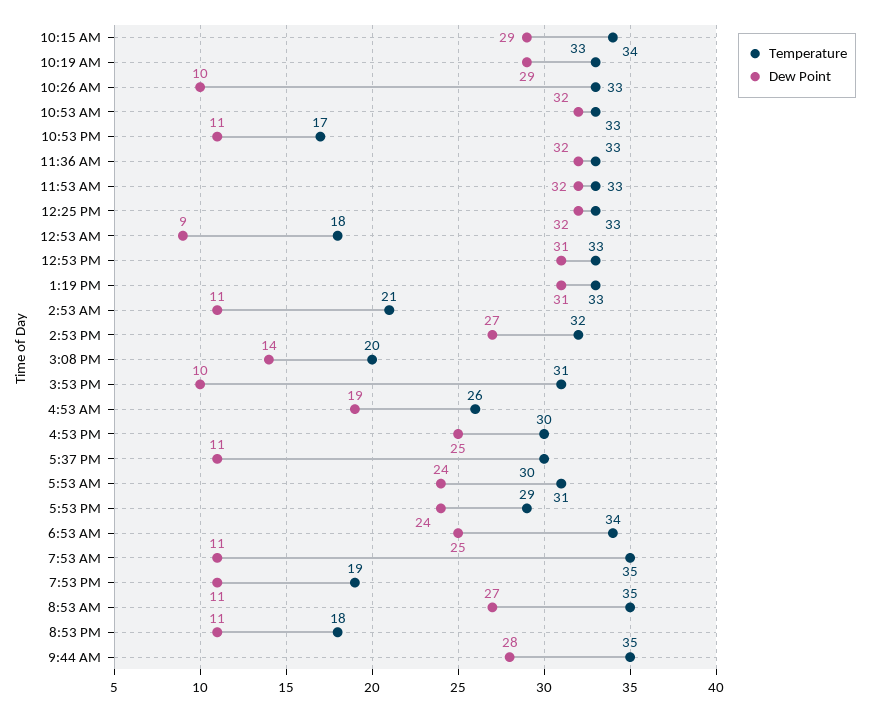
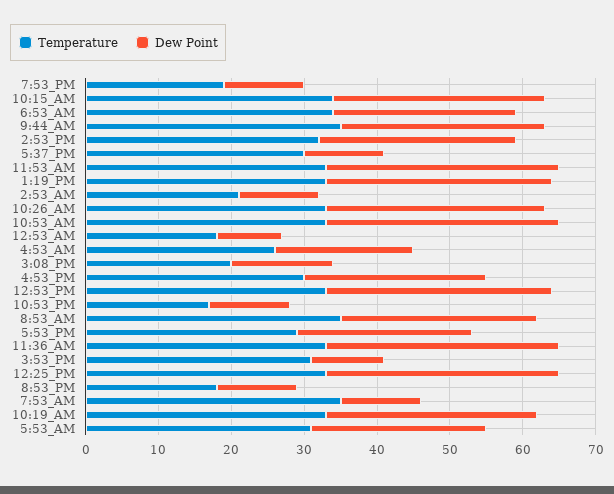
Dew Point, 10:26 AM: 10 -> 30

